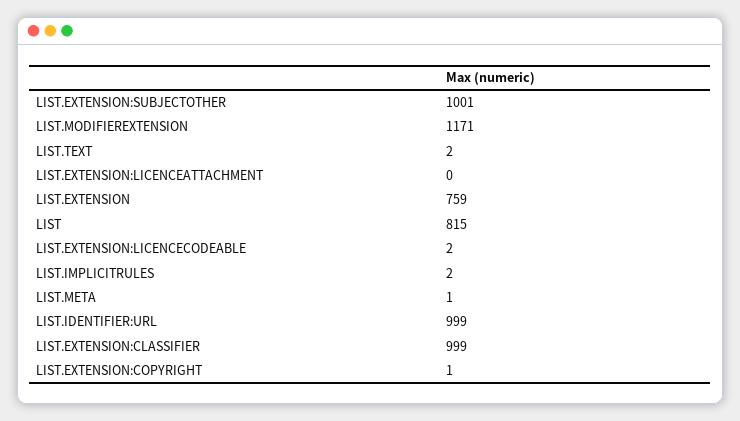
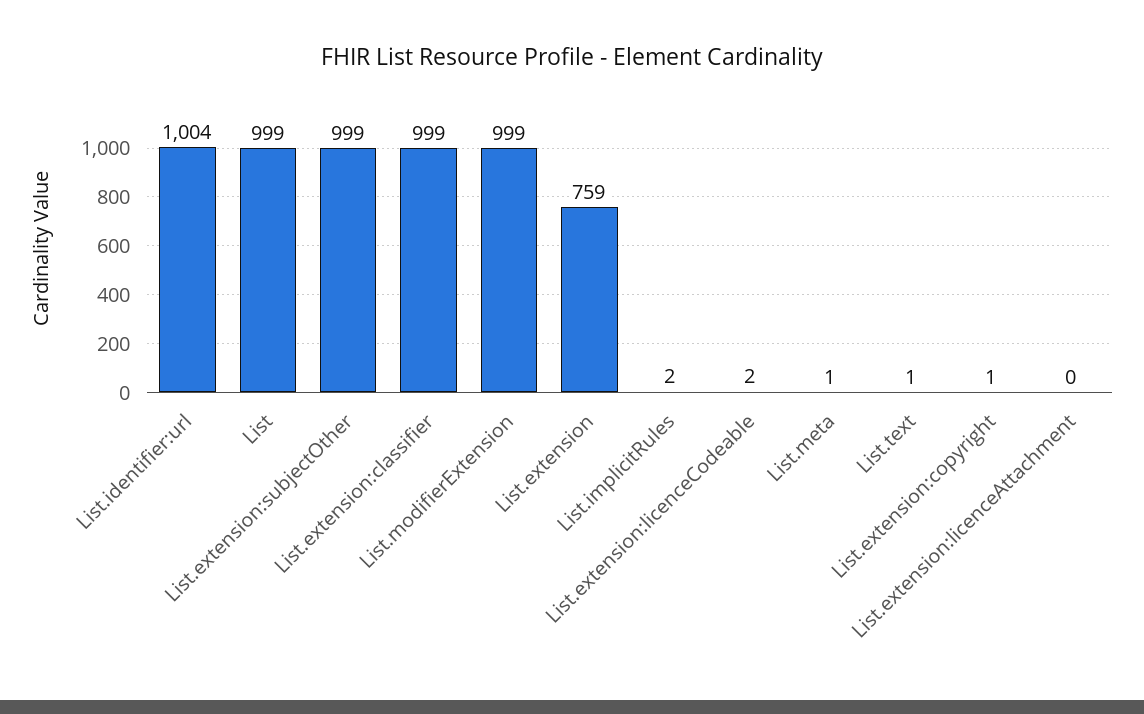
LIST.EXTENSION:SUBJECTOTHER: 1001 -> 999
LIST.MODIFIEREXTENSION: 1171 -> 999
LIST.TEXT: 2 -> 1
LIST: 815 -> 999
LIST.IDENTIFIER:URL: 999 -> 1004

